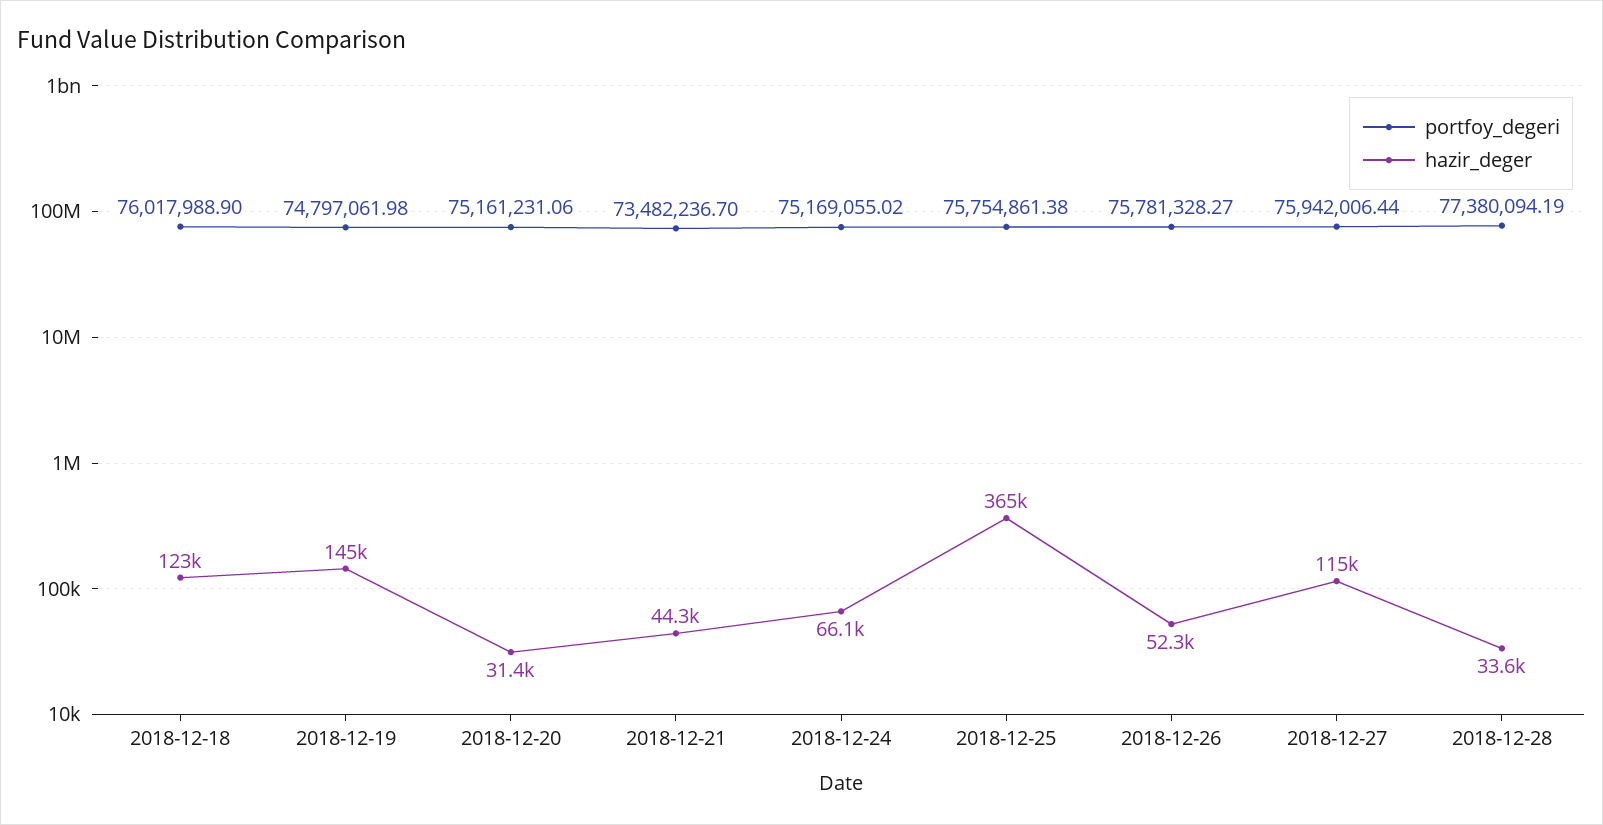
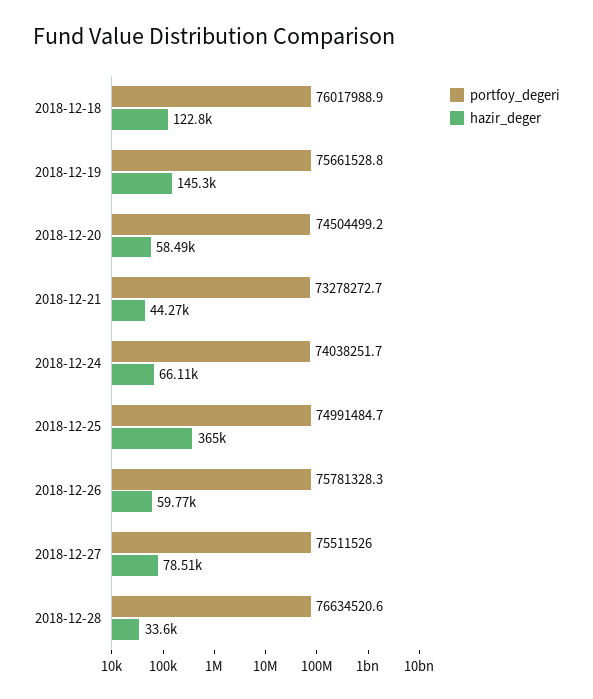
portfoy_degeri, 2018-12-19: 74797061.98 -> 75661528.8
portfoy_degeri, 2018-12-20: 75161231.06 -> 74504499.2
hazir_deger, 2018-12-20: 31400 -> 58490
portfoy_degeri, 2018-12-21: 73482236.7 -> 73278272.7
portfoy_degeri, 2018-12-24: 75169055.02 -> 74038251.7
portfoy_degeri, 2018-12-25: 75754861.38 -> 74991484.7
hazir_deger, 2018-12-26: 52300 -> 59770
portfoy_degeri, 2018-12-27: 75942006.44 -> 75511526
hazir_deger, 2018-12-27: 115000 -> 78510
portfoy_degeri, 2018-12-28: 77380094.19 -> 76634520.6

